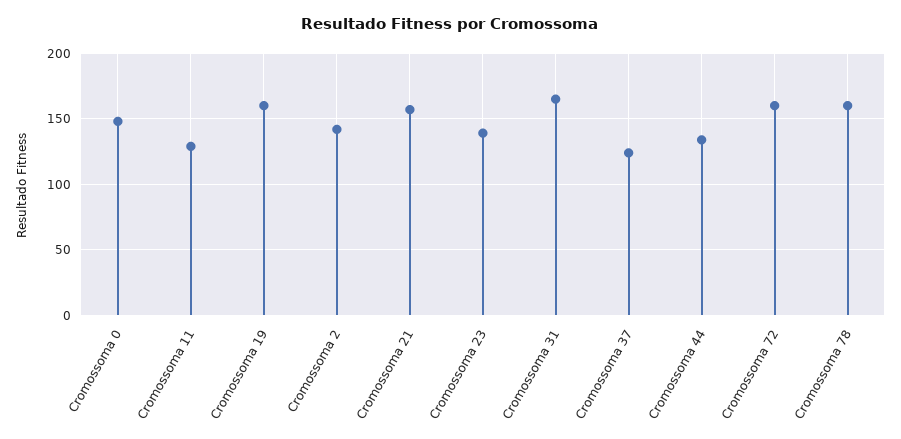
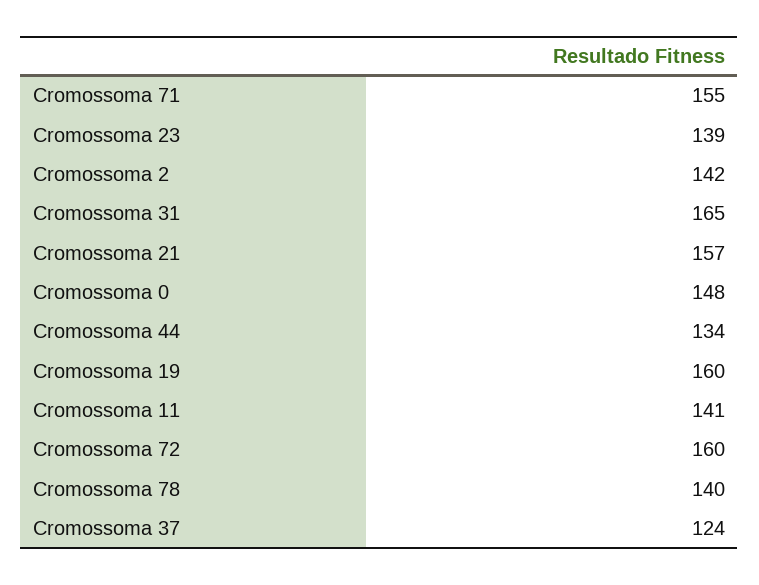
Cromossoma 11: 130 -> 141
Cromossoma 78: 160 -> 140
Cromossoma 71: none -> 155

